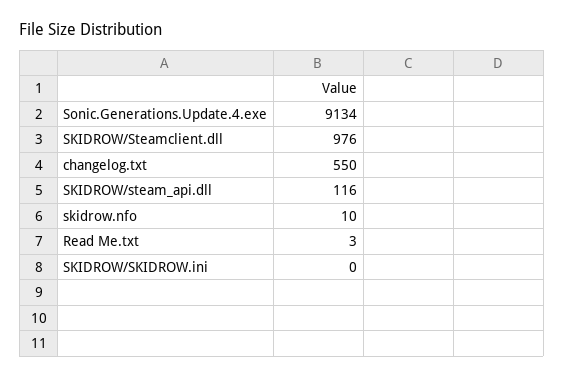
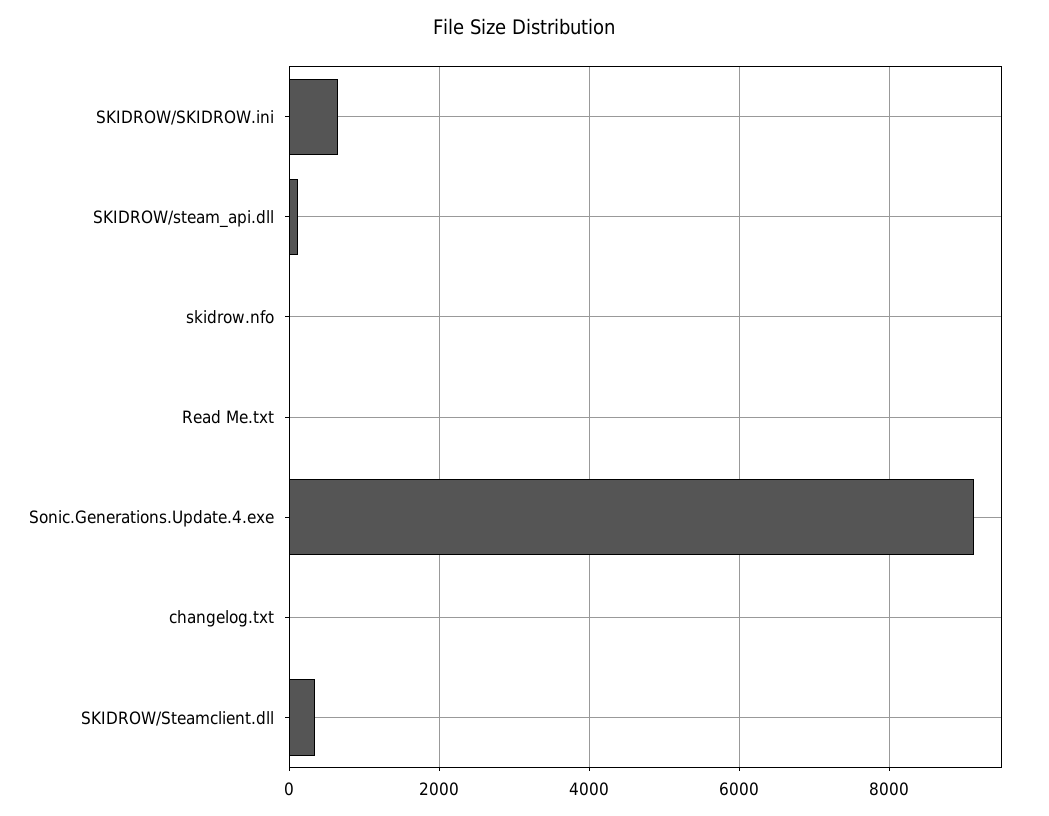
SKIDROW/Steamclient.dll: 976 -> 400
changelog.txt: 550 -> 0
SKIDROW/SKIDROW.ini: 0 -> 600

